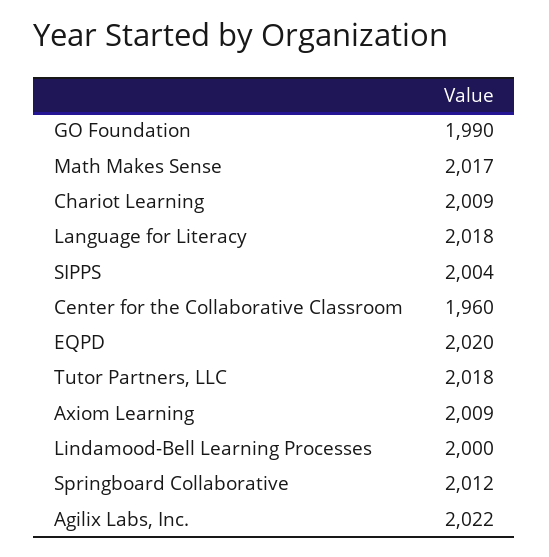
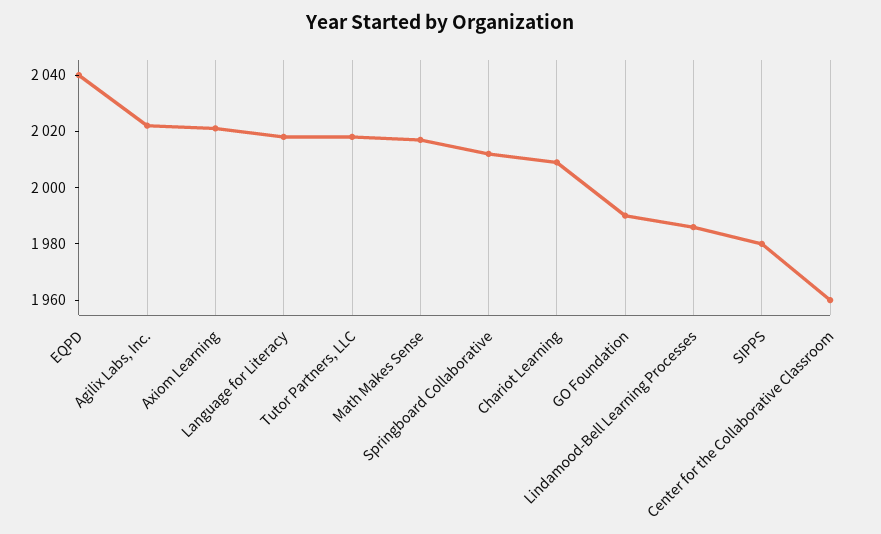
SIPPS: 2004 -> 1980
EQPD: 2020 -> 2040
Axiom Learning: 2009 -> 2020
Lindamood-Bell Learning Processes: 2000 -> 1985

